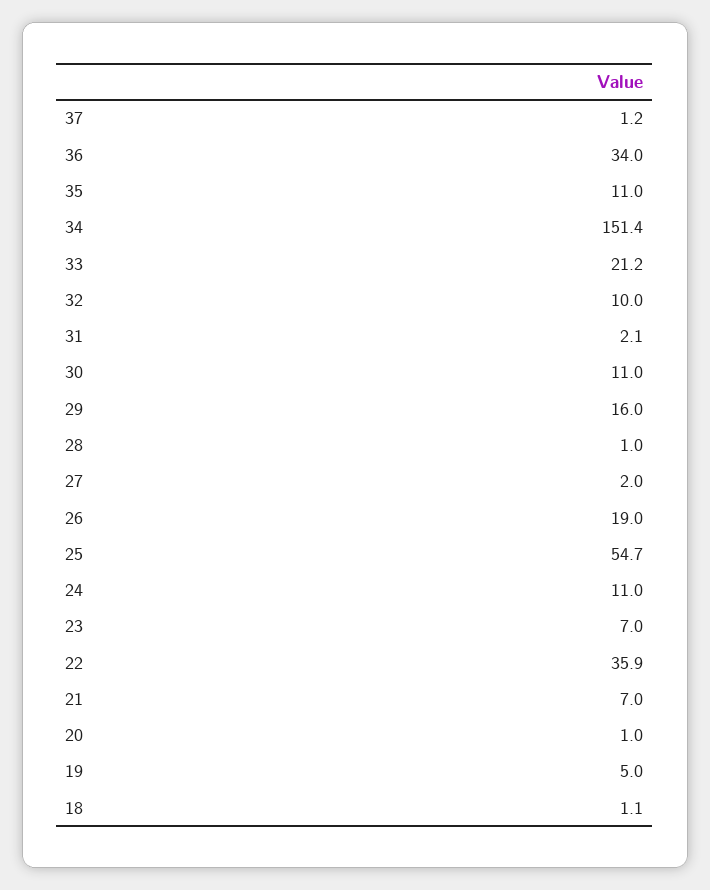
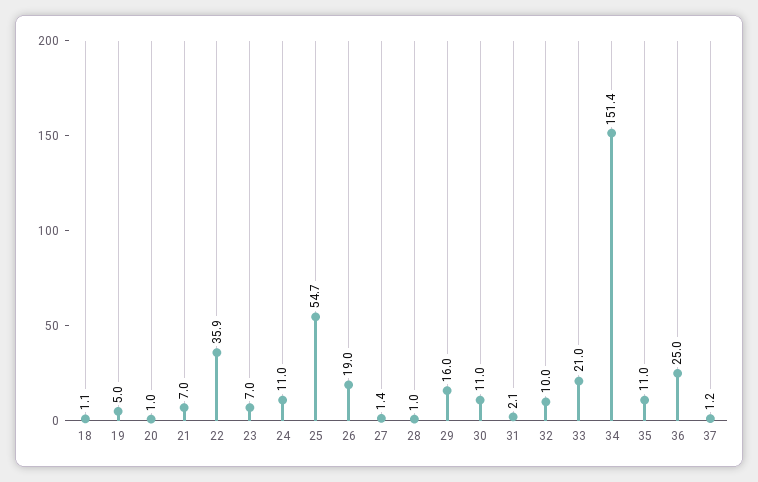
36: 34 -> 25
33: 21.2 -> 21
27: 2 -> 1.4

